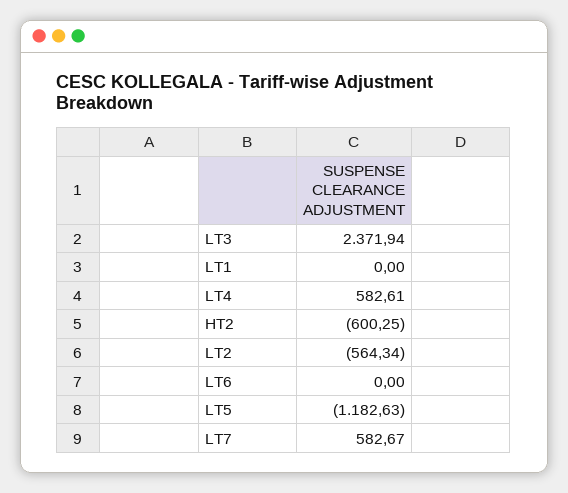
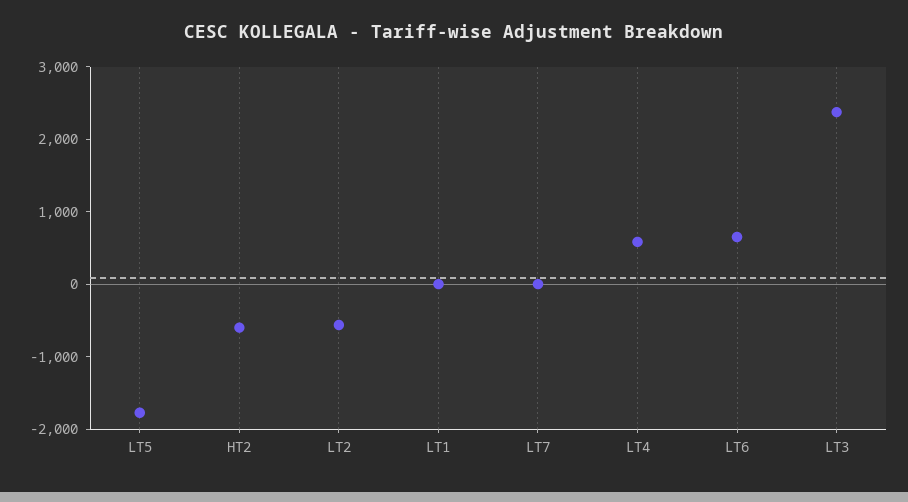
LT6: 0 -> 600
LT5: -1182.63 -> -1800
LT7: 582.67 -> 0

